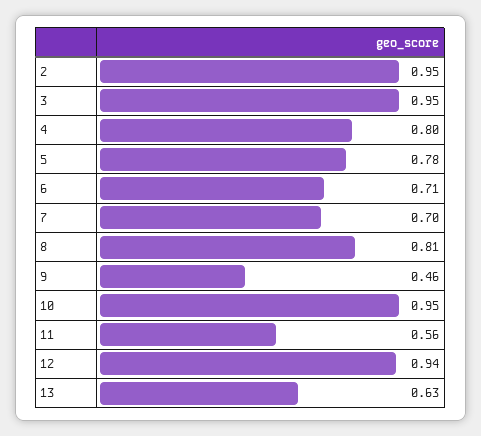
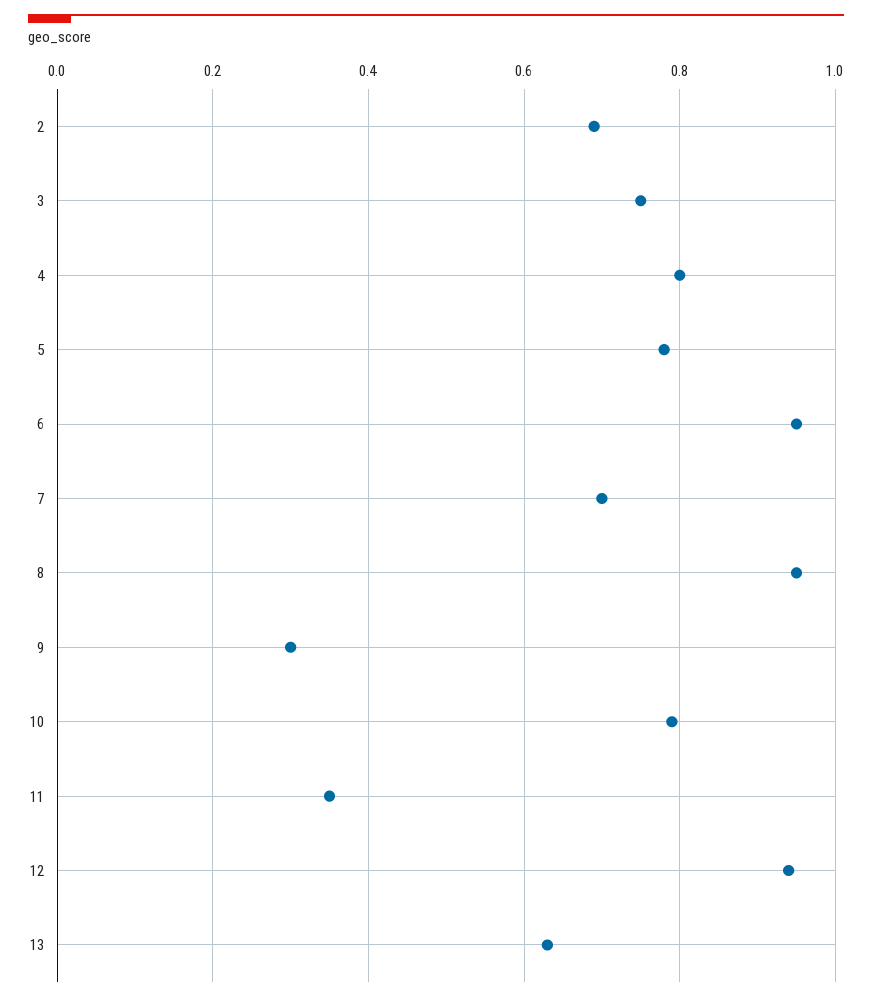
2: 0.95 -> 0.7
3: 0.95 -> 0.75
6: 0.71 -> 0.95
8: 0.81 -> 0.95
9: 0.46 -> 0.3
10: 0.95 -> 0.8
11: 0.56 -> 0.35

